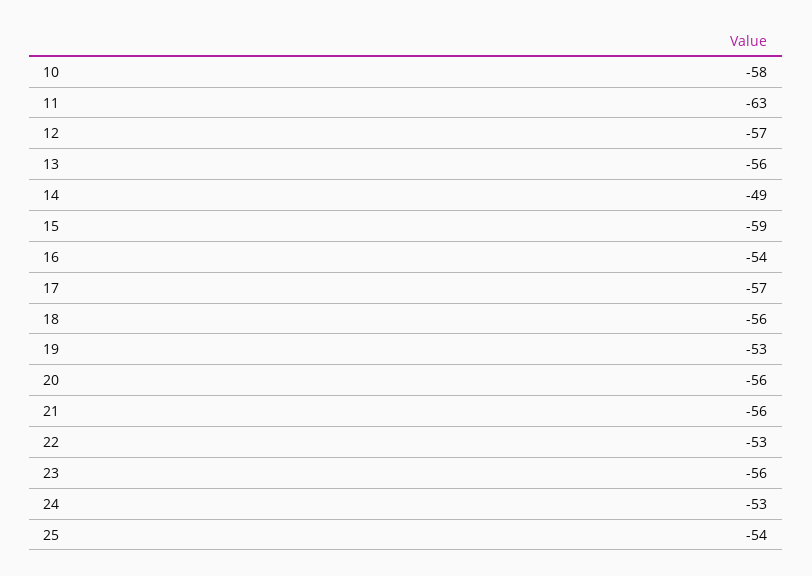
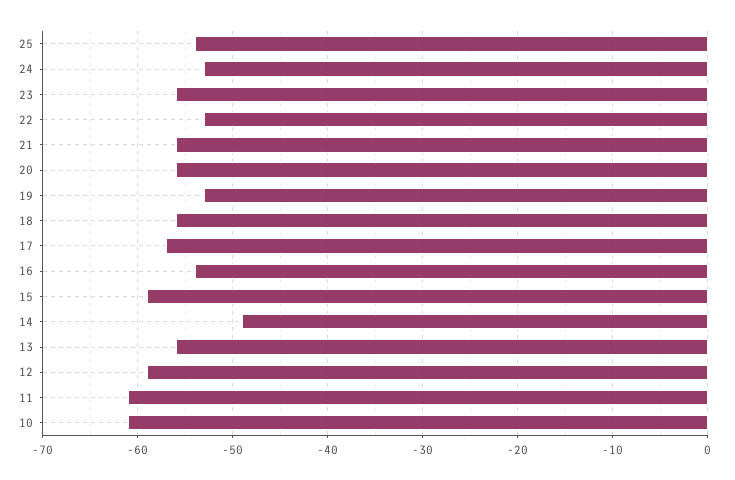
10: -58 -> -61
11: -63 -> -61
12: -57 -> -59

